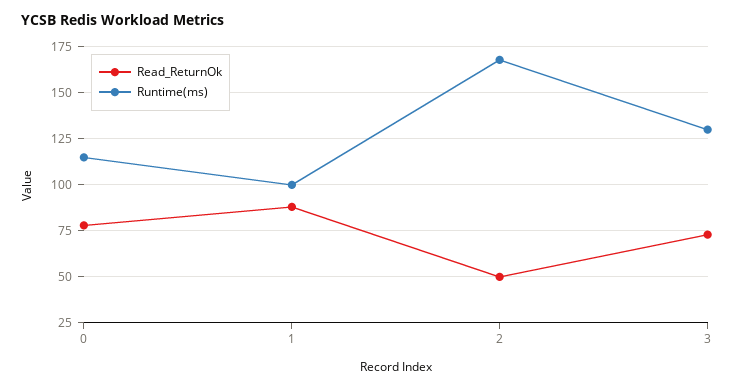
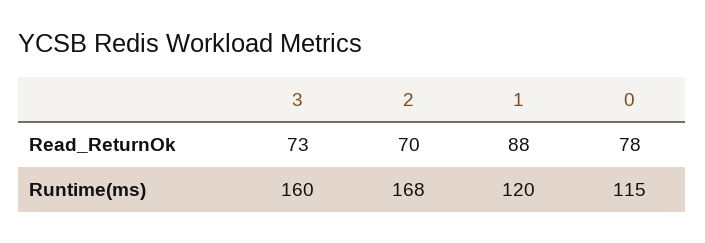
Runtime(ms), 1: 100 -> 120
Read_ReturnOk, 2: 50 -> 70
Runtime(ms), 3: 130 -> 160

